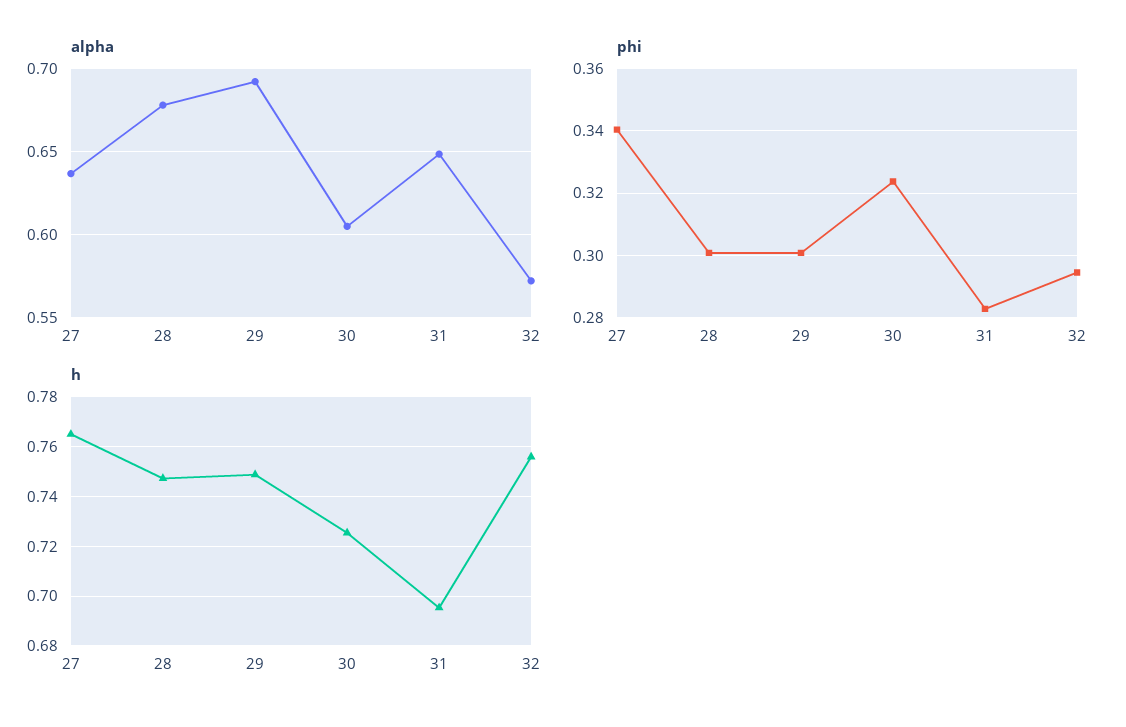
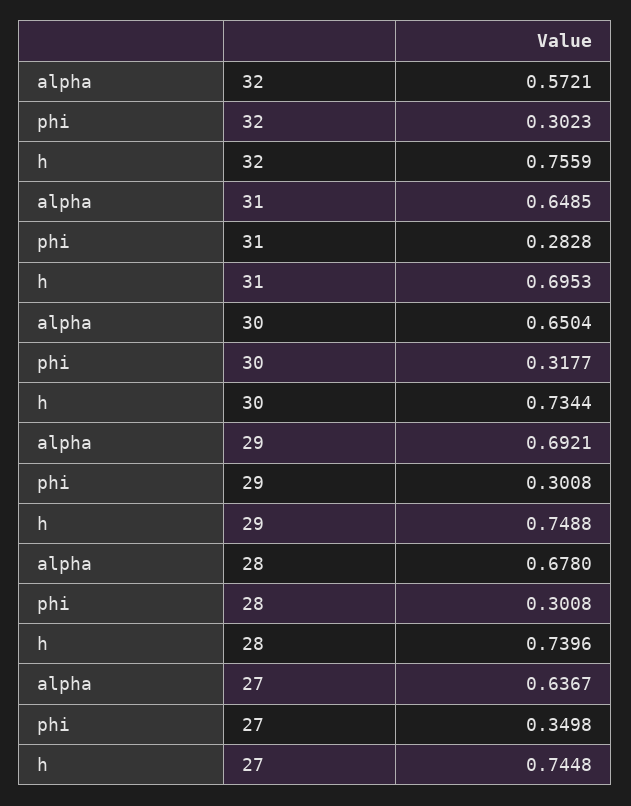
alpha, 30: 0.605 -> 0.6504
phi, 27: 0.34 -> 0.3498
phi, 30: 0.324 -> 0.3177
phi, 32: 0.294 -> 0.3023
h, 27: 0.765 -> 0.7448
h, 28: 0.7475 -> 0.7396
h, 30: 0.725 -> 0.7344

